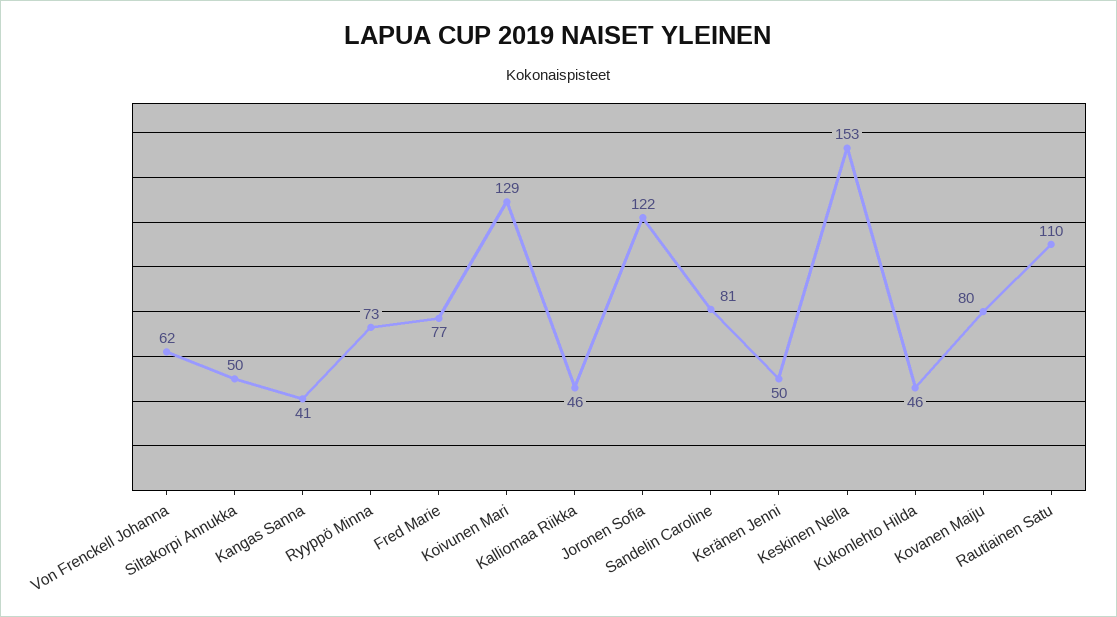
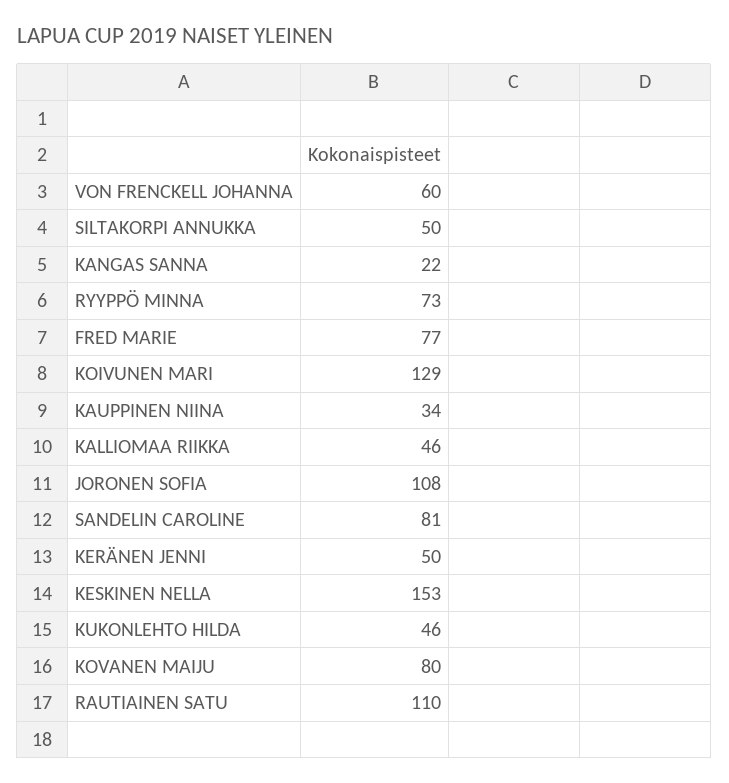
Von Frenckell Johanna: 62 -> 60
Kangas Sanna: 41 -> 22
Joronen Sofia: 122 -> 108
KAUPPINEN NIINA: none -> 34

